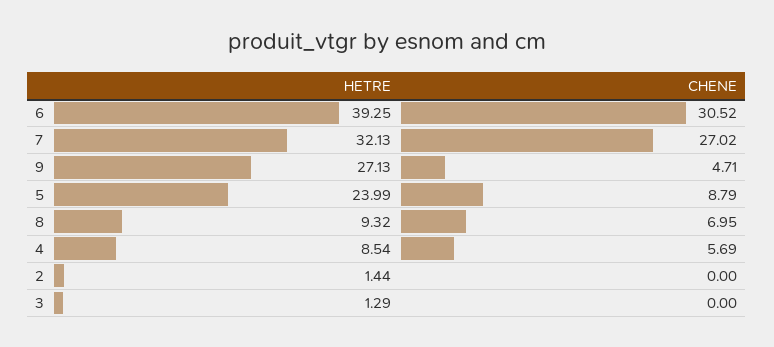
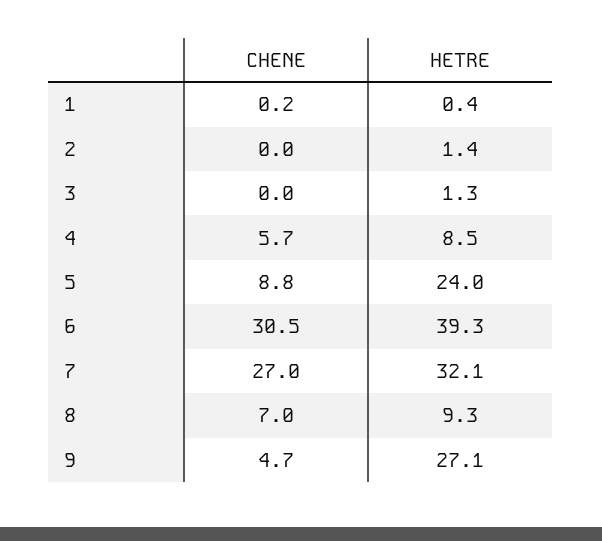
CHENE, 1: none -> 0.2
HETRE, 1: none -> 0.4

